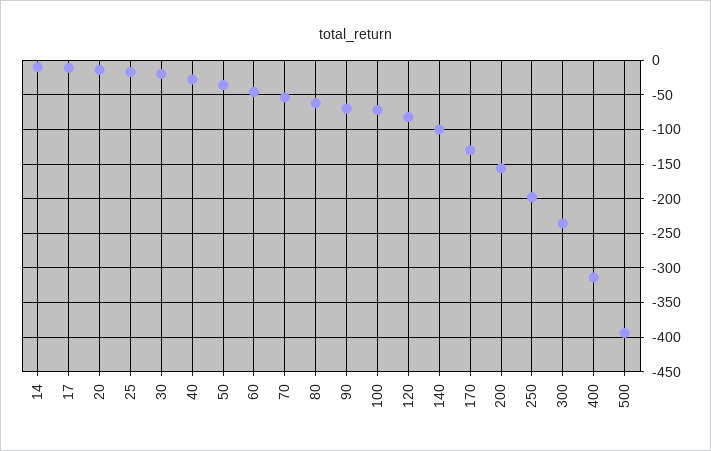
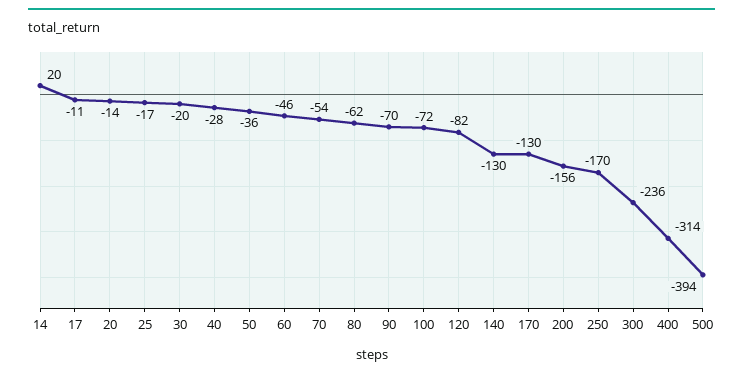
14: -10 -> 20
140: -100 -> -130
250: -200 -> -170

